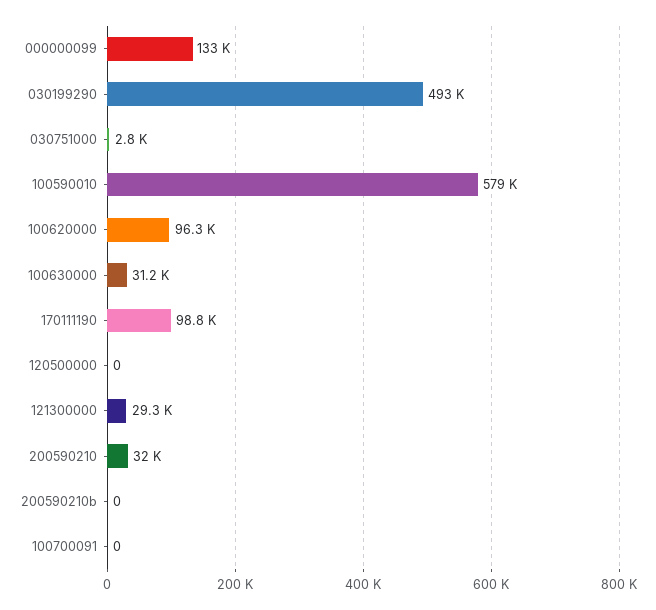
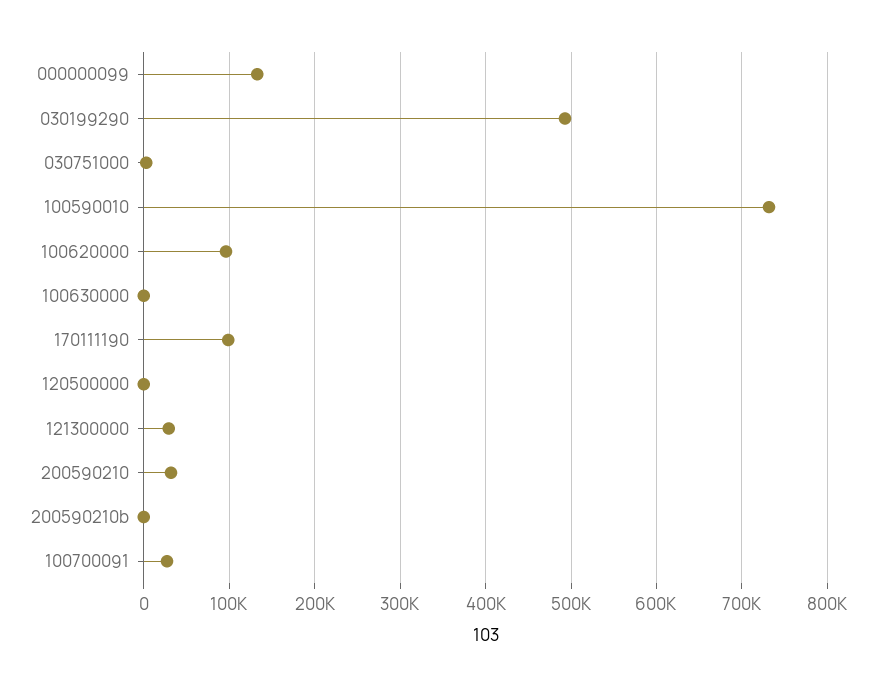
100590010: 579000 -> 730000
100630000: 31200 -> 0
100700091: 0 -> 30000

